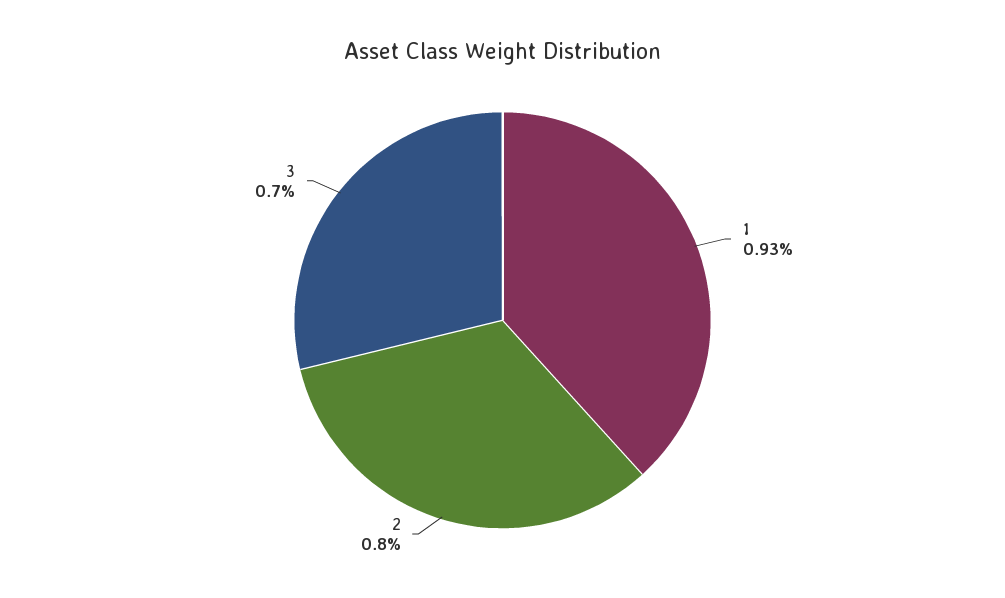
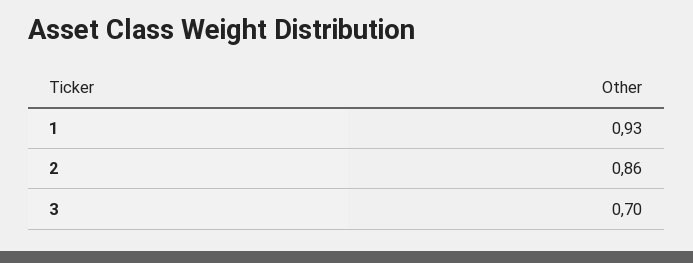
2: 0.8 -> 0.86

